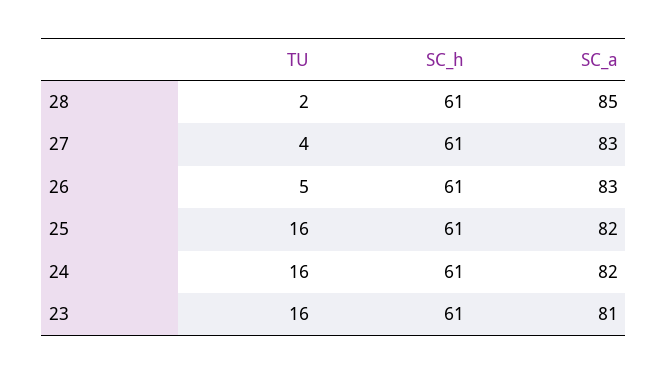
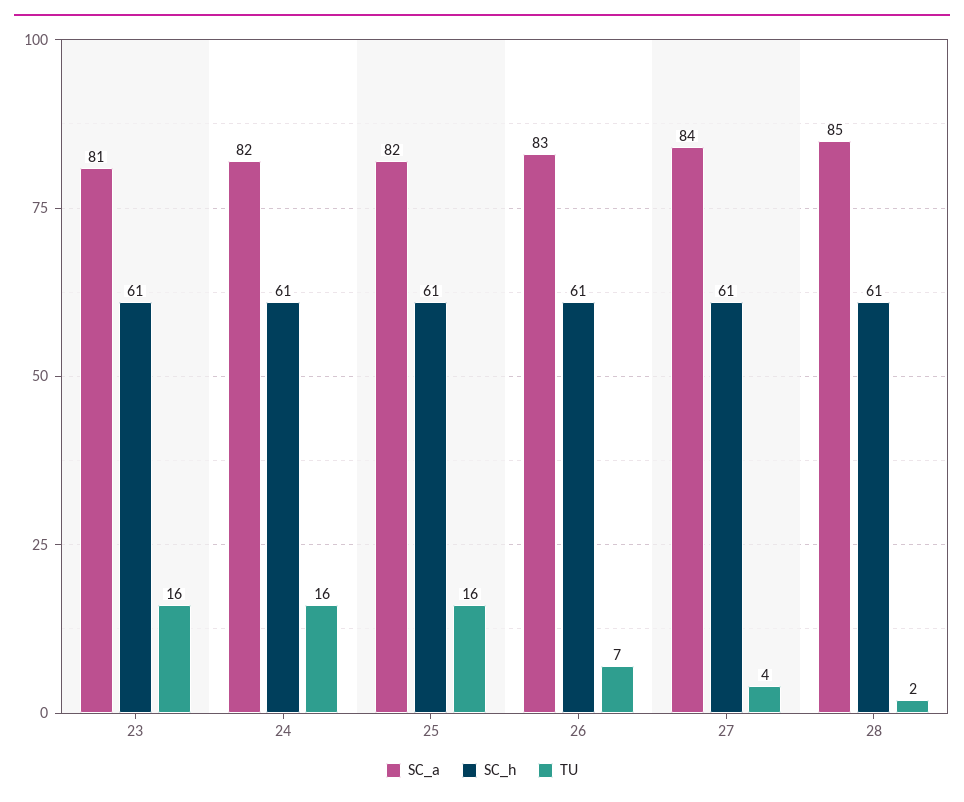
SC_a, 27: 83 -> 84
TU, 26: 5 -> 7

